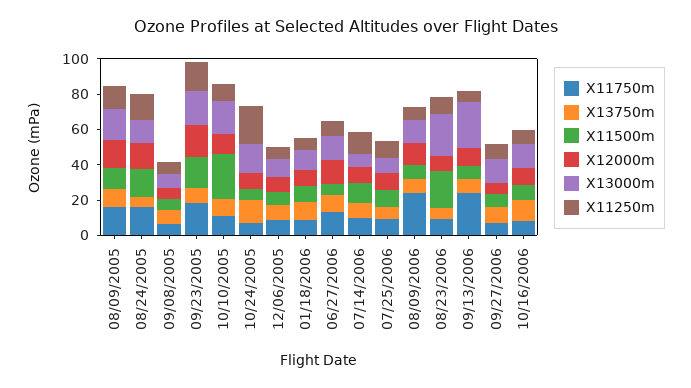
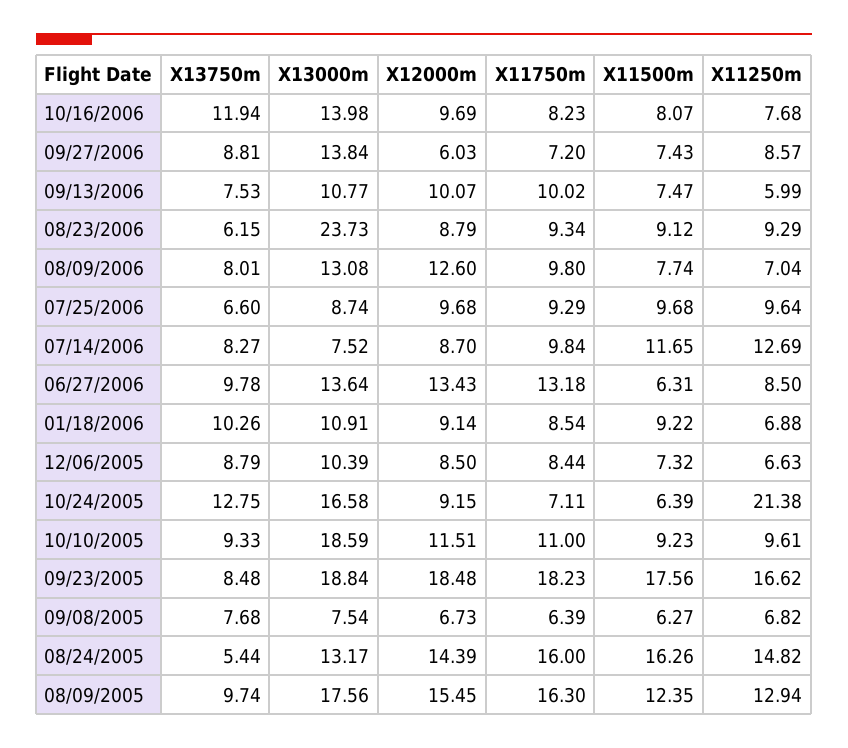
X11500m, 10/10/2005: 25 -> 9.23
X11750m, 08/09/2006: 25 -> 9.8
X11500m, 08/23/2006: 20 -> 9.12
X11750m, 09/13/2006: 25 -> 10.02
X13000m, 09/13/2006: 25 -> 10.77

